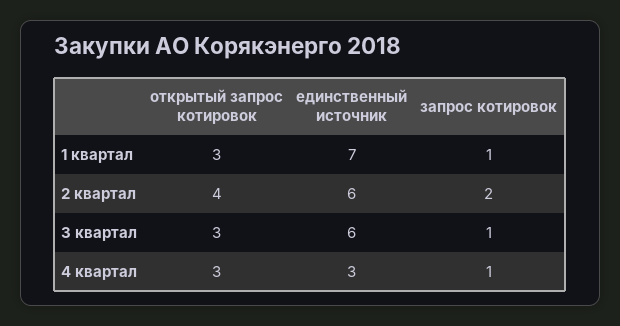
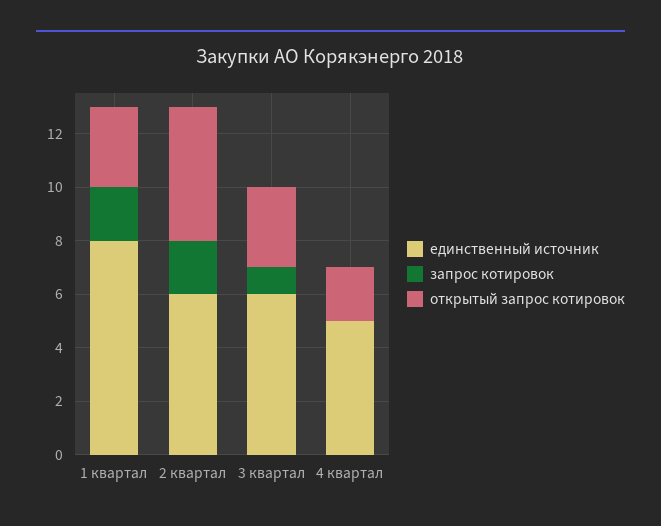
единственный источник, 1 квартал: 7 -> 8
запрос котировок, 1 квартал: 1 -> 2
открытый запрос котировок, 2 квартал: 4 -> 5
открытый запрос котировок, 4 квартал: 3 -> 2
единственный источник, 4 квартал: 3 -> 5
запрос котировок, 4 квартал: 1 -> 0

